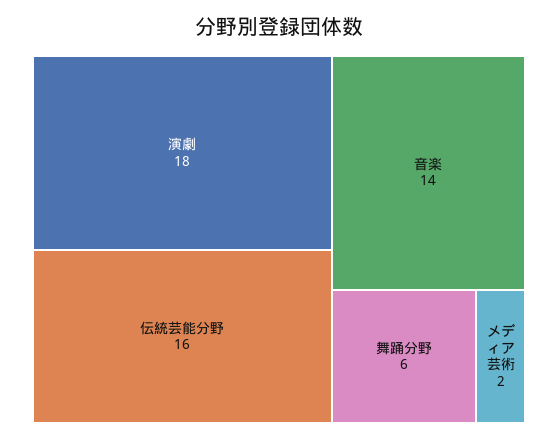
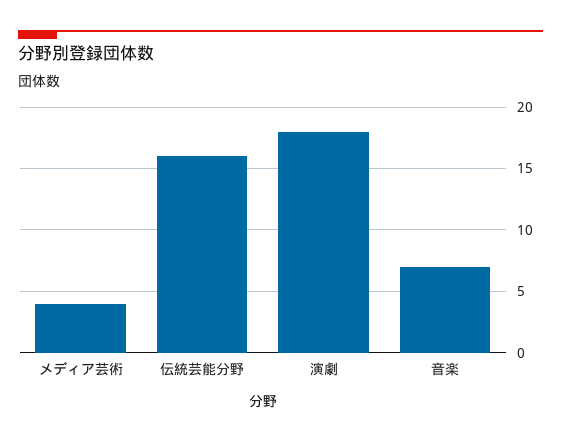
音楽: 14 -> 7
舞踊分野: 6 -> none
メディア芸術: 2 -> 4

